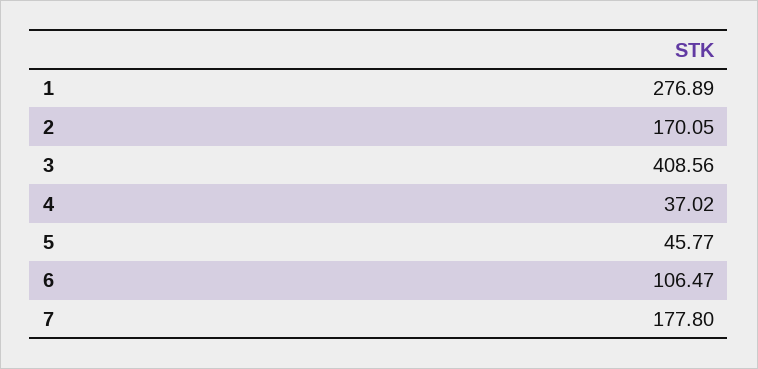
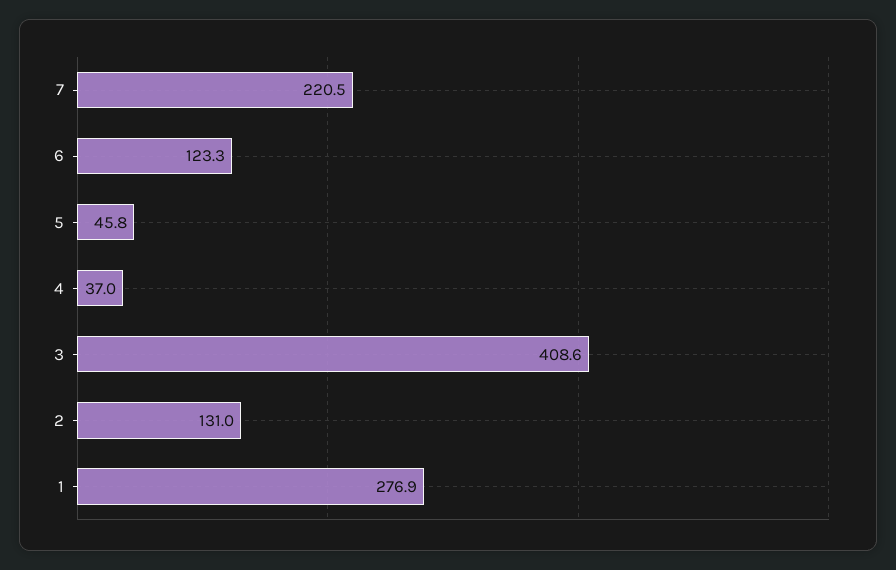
2: 170.05 -> 131
6: 106.47 -> 123.3
7: 177.8 -> 220.5

